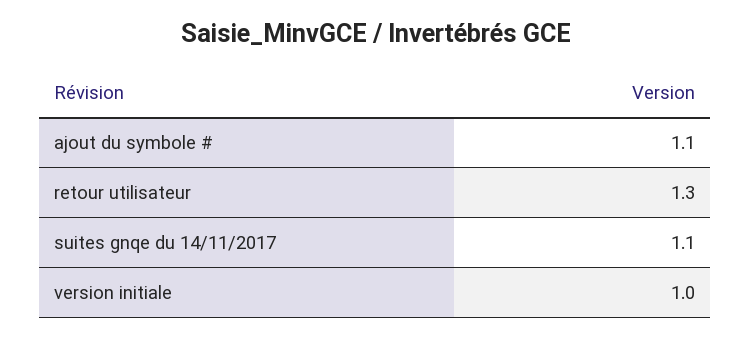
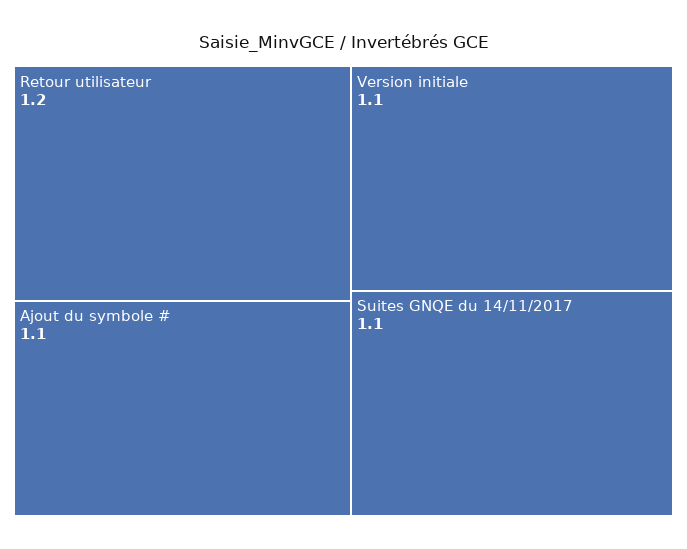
retour utilisateur: 1.3 -> 1.2
version initiale: 1 -> 1.1

